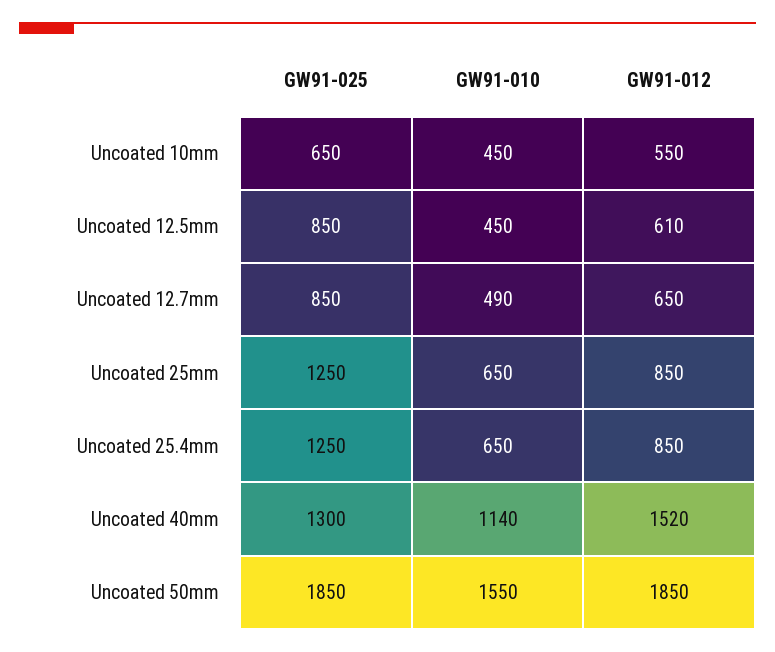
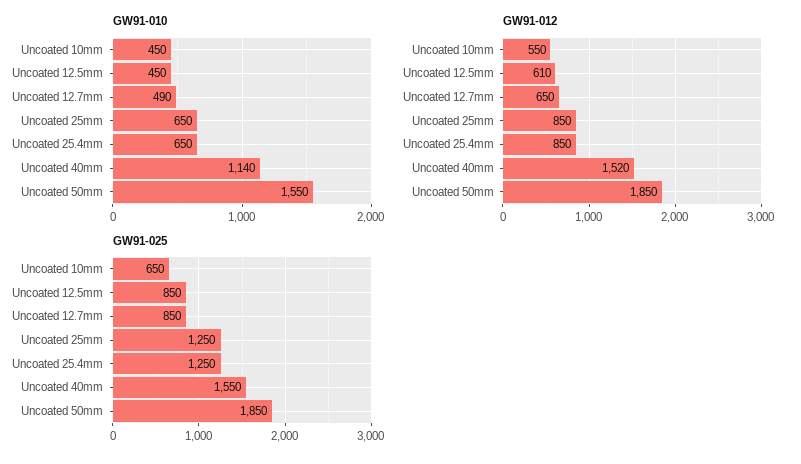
GW91-025, Uncoated 40mm: 1300 -> 1550

